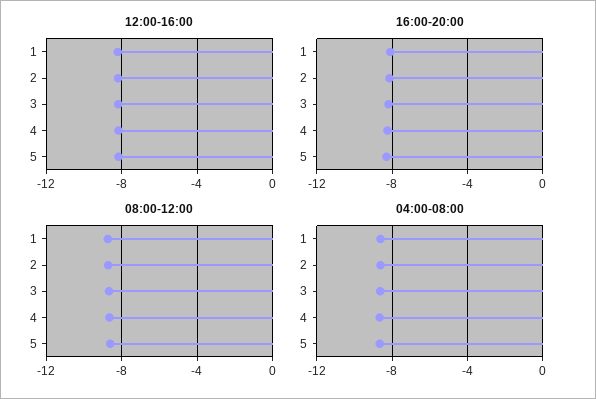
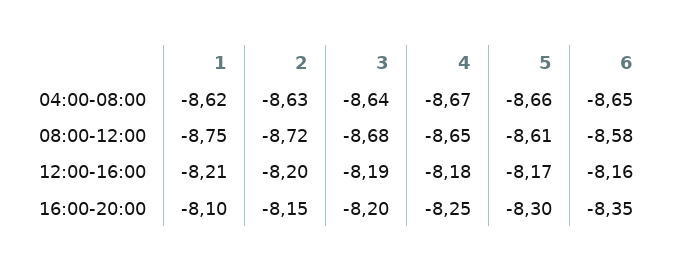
04:00-08:00, 6: none -> -8.65
08:00-12:00, 6: none -> -8.58
12:00-16:00, 6: none -> -8.16
16:00-20:00, 6: none -> -8.35

